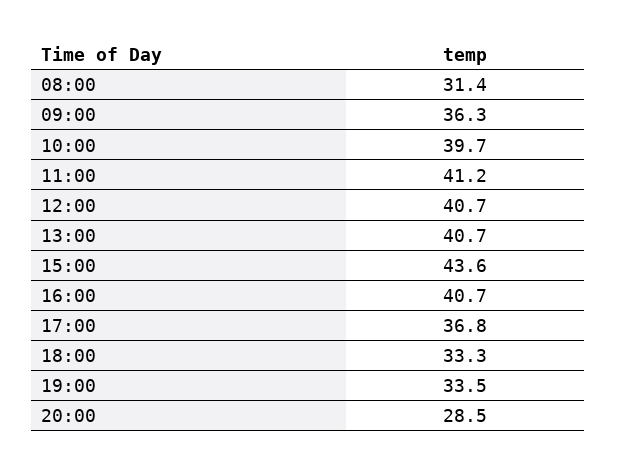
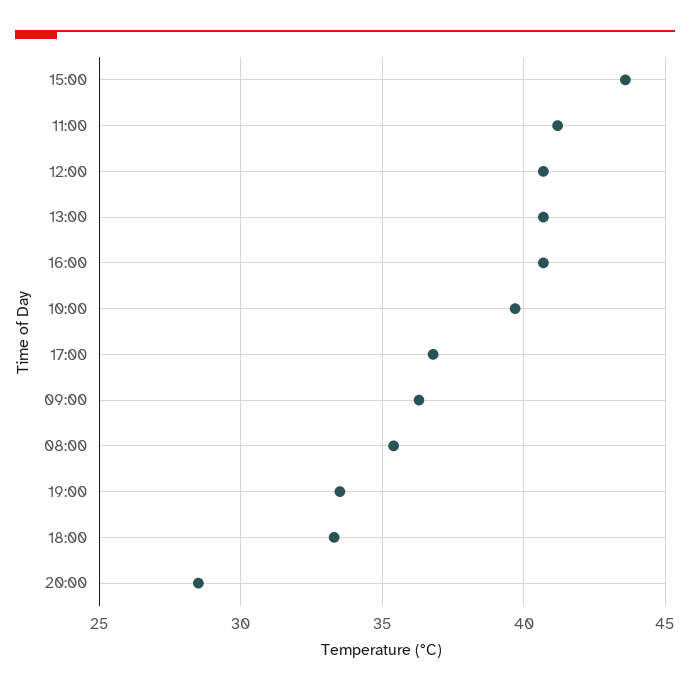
08:00: 31.4 -> 35.5

